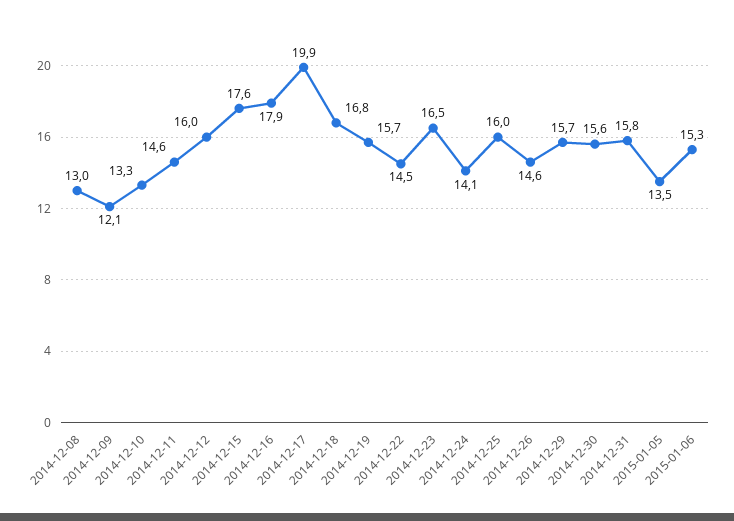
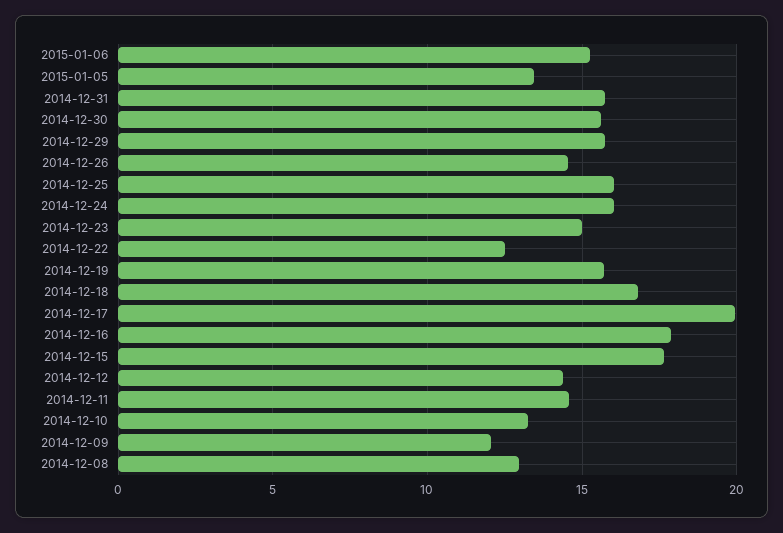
2014-12-12: 16 -> 14.5
2014-12-22: 14.5 -> 12.5
2014-12-23: 16.5 -> 15
2014-12-24: 14.1 -> 16

